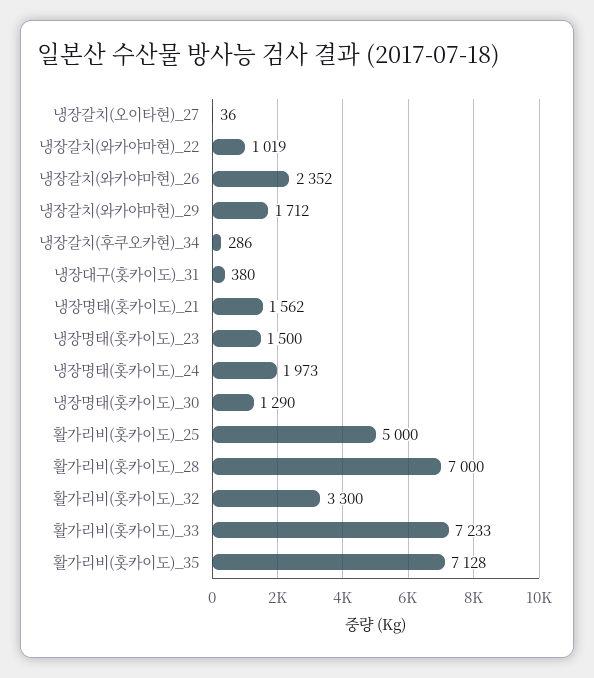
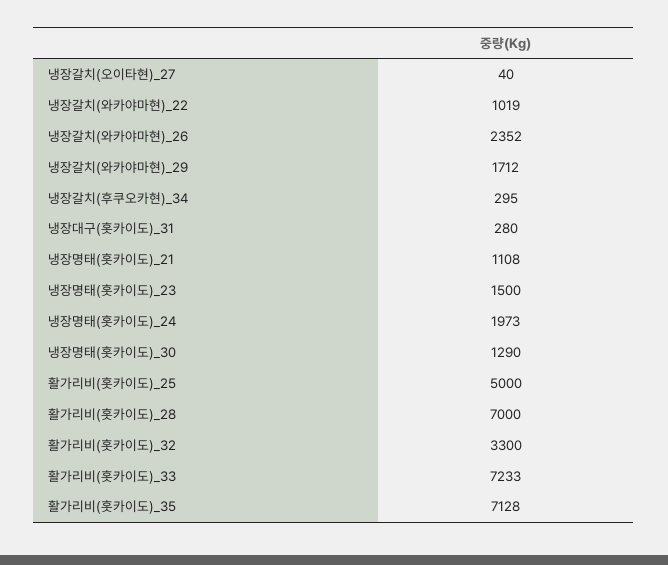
냉장갈치(오이타현)_27: 36 -> 40
냉장갈치(후쿠오카현)_34: 286 -> 295
냉장대구(홋카이도)_31: 380 -> 280
냉장명태(홋카이도)_21: 1562 -> 1108

